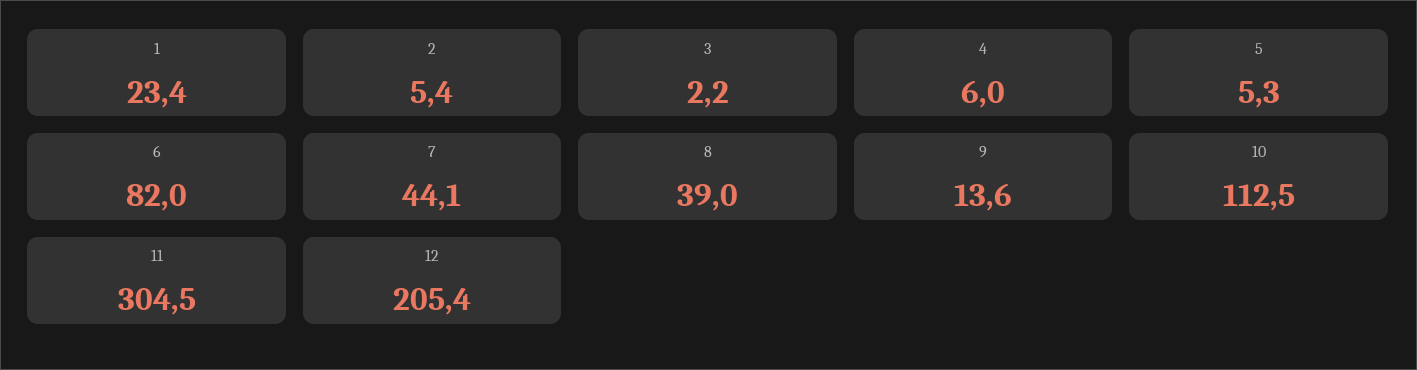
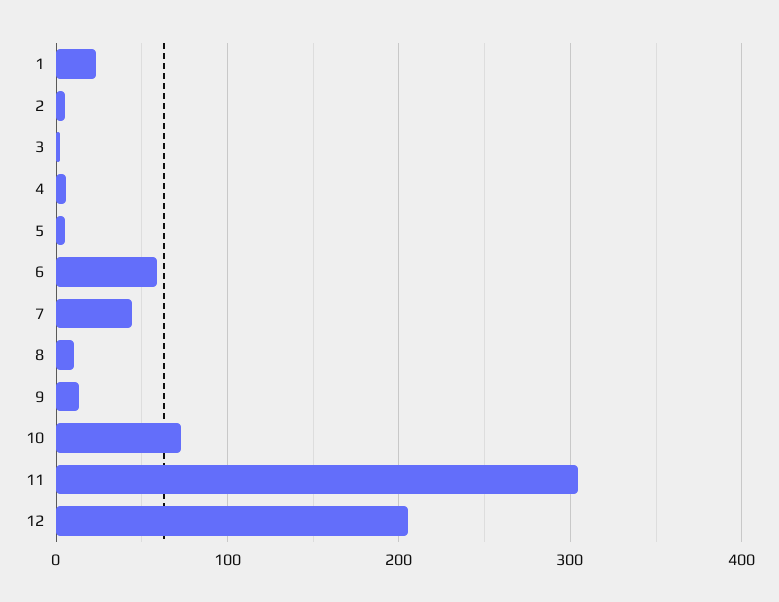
6: 82 -> 60
8: 39 -> 10
10: 112.5 -> 70

